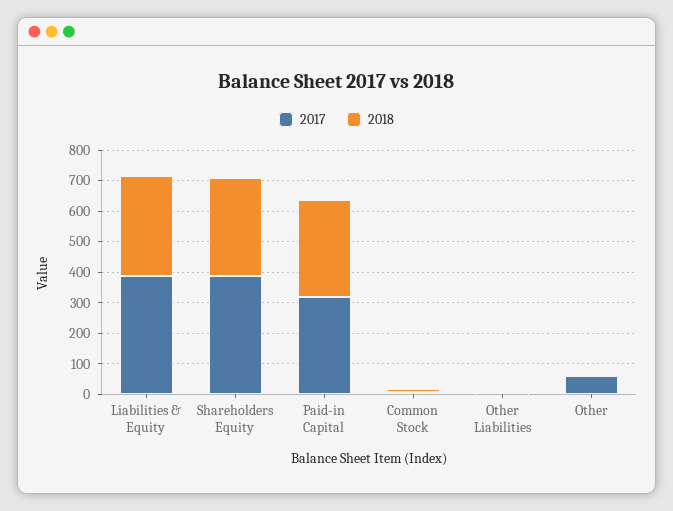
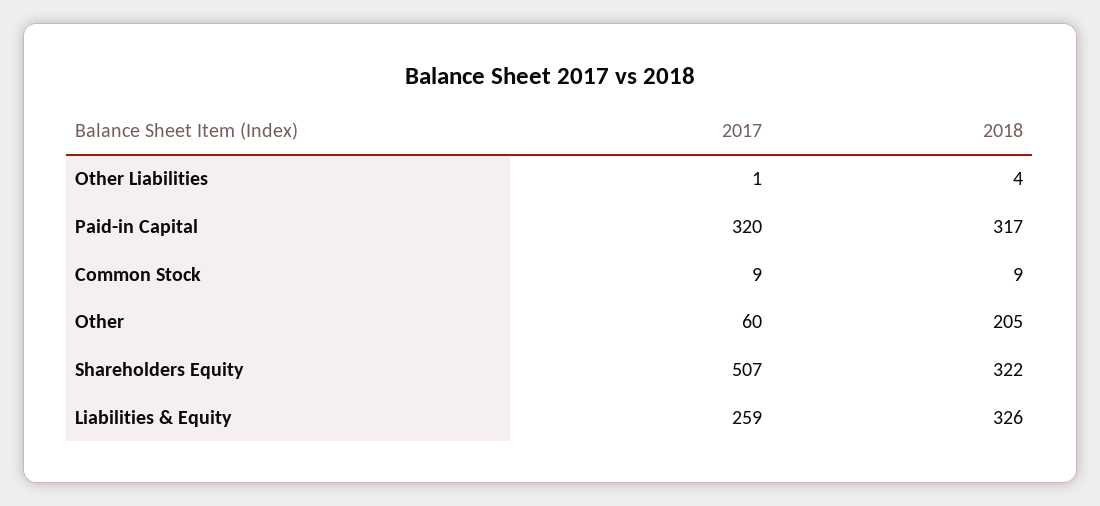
2017, Liabilities & Equity: 400 -> 259
2017, Shareholders Equity: 400 -> 507
2018, Other: 0 -> 205

